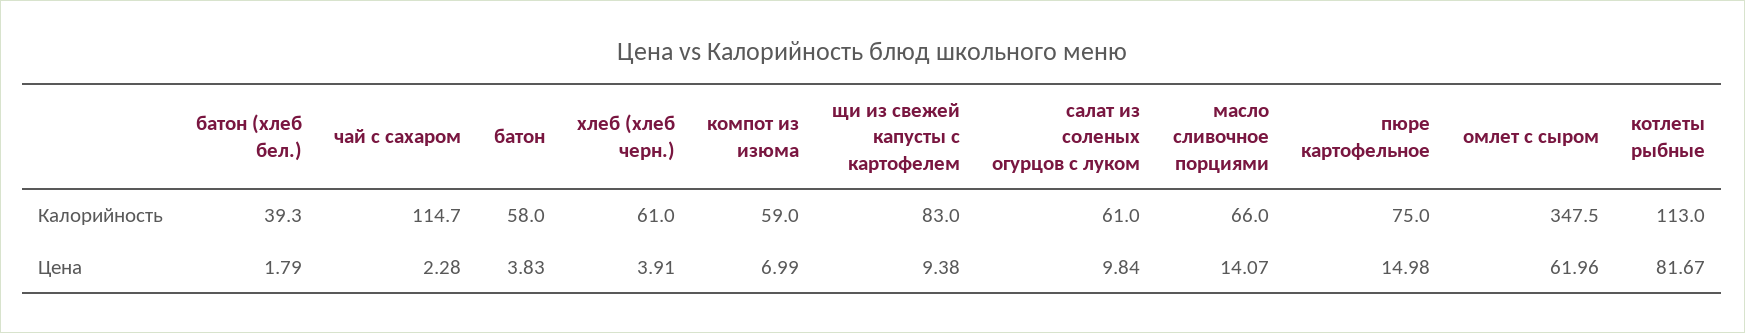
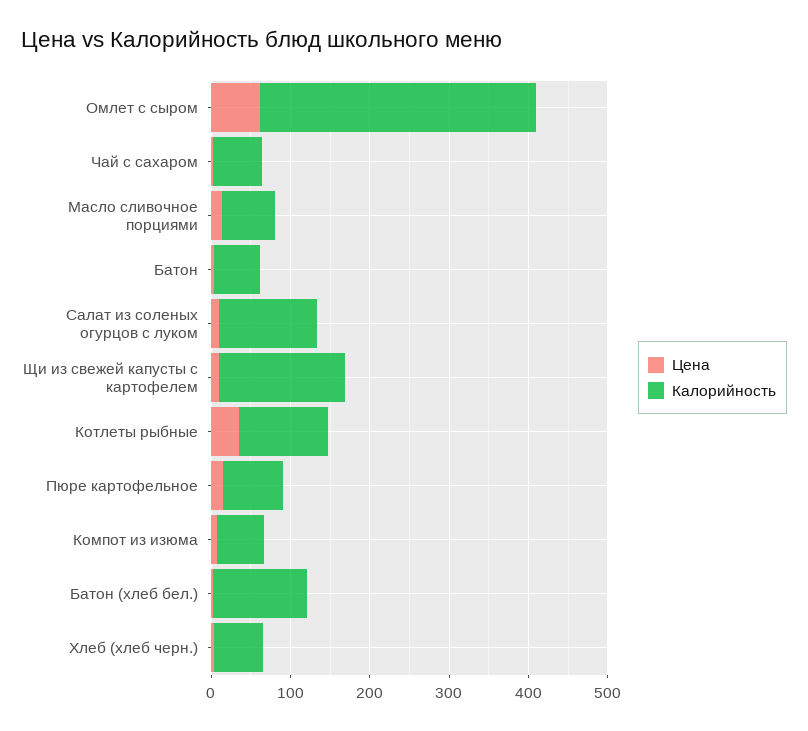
Калорийность, батон (хлеб бел.): 39.3 -> 120
Калорийность, чай с сахаром: 114.7 -> 60
Калорийность, щи из свежей капусты с картофелем: 83 -> 160
Калорийность, салат из соленых огурцов с луком: 61 -> 120
Цена, котлеты рыбные: 81.67 -> 40

